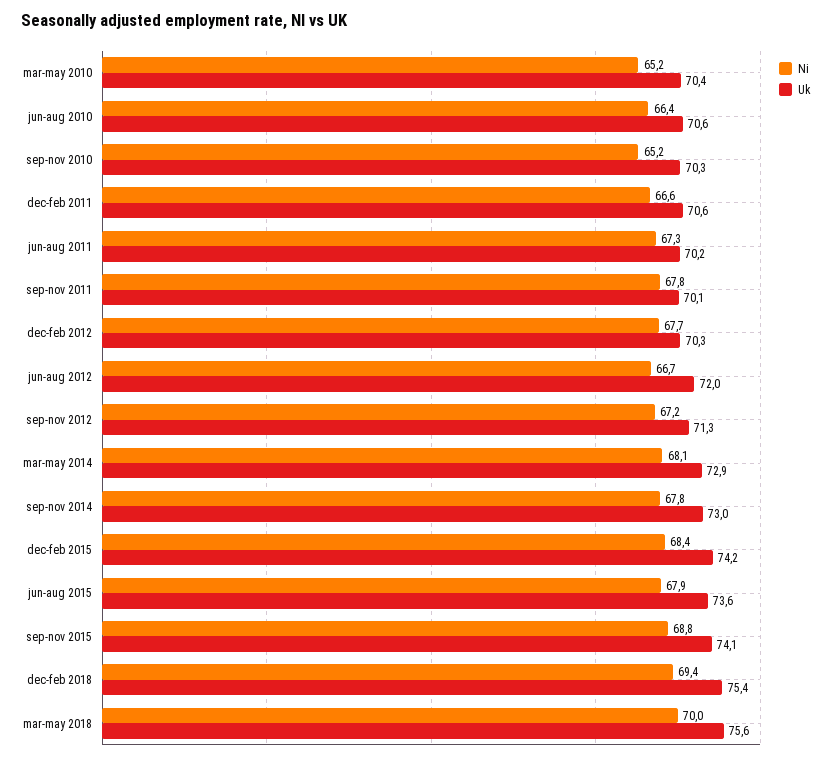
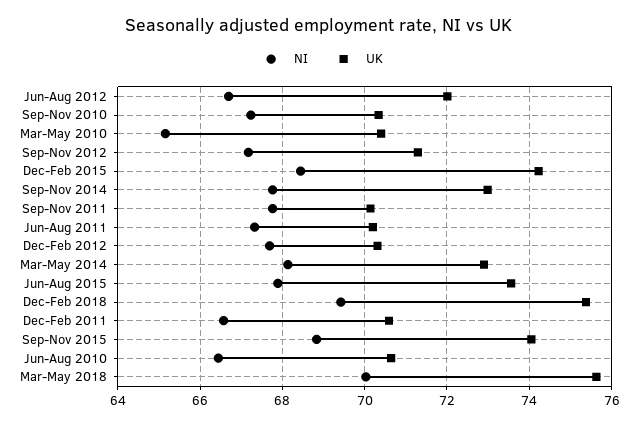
Ni, sep-nov 2010: 65.2 -> 67.2

